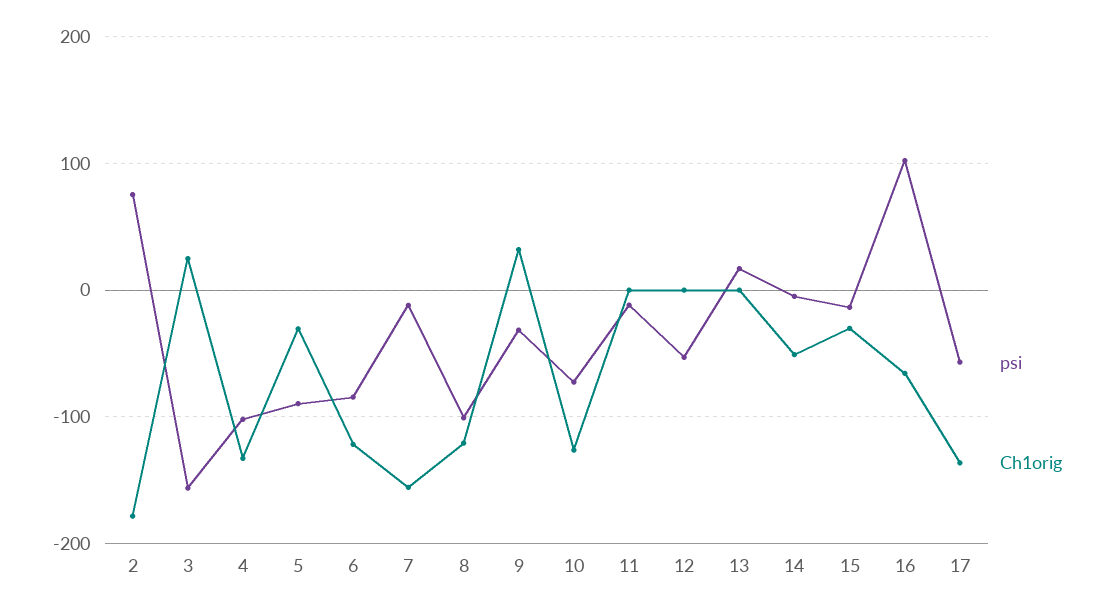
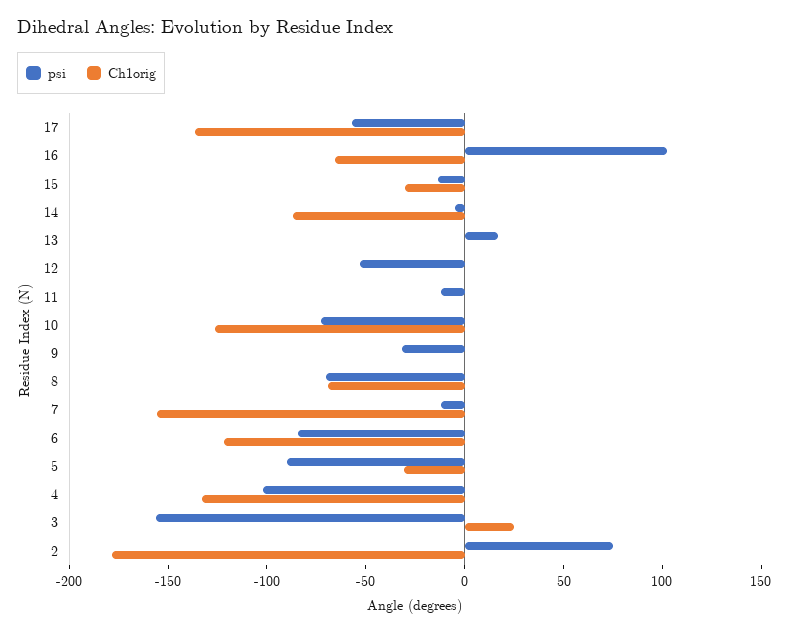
psi, 8: -100 -> -70
Ch1orig, 8: -120 -> -70
Ch1orig, 9: 30 -> 0
Ch1orig, 14: -50 -> -90

